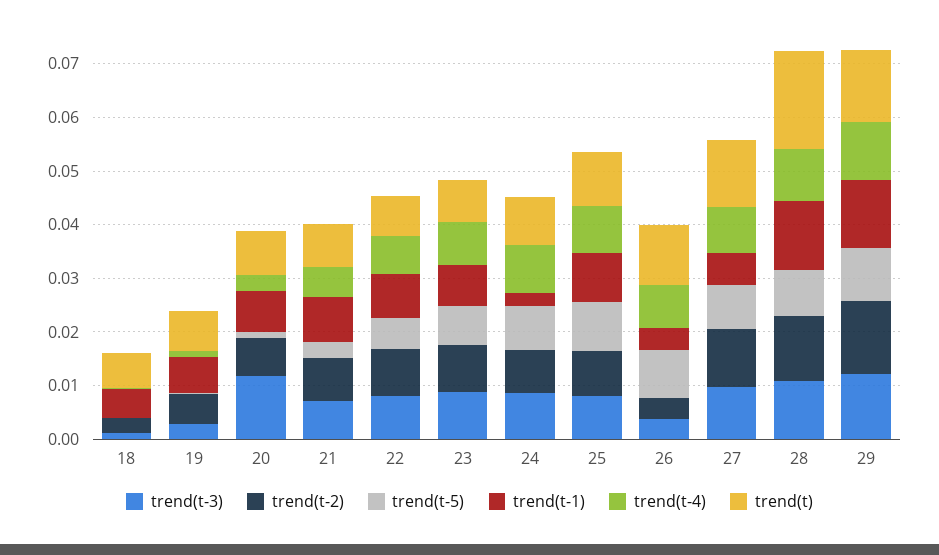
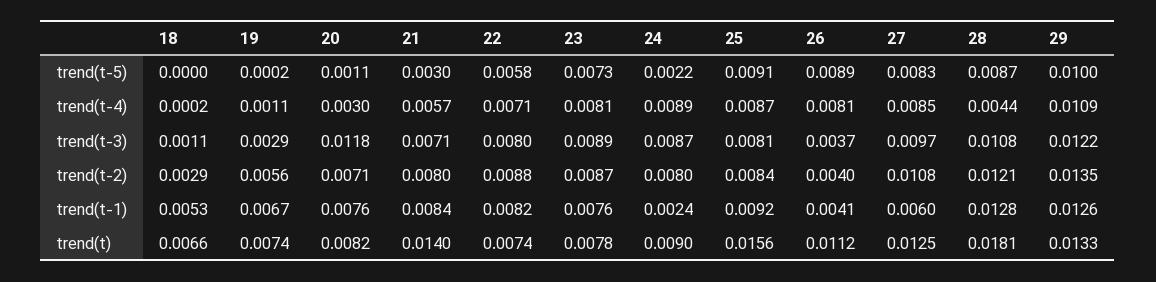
trend(t), 21: 0.008 -> 0.014
trend(t-5), 24: 0.008 -> 0.0022
trend(t), 25: 0.01 -> 0.0156
trend(t-4), 28: 0.01 -> 0.0044

